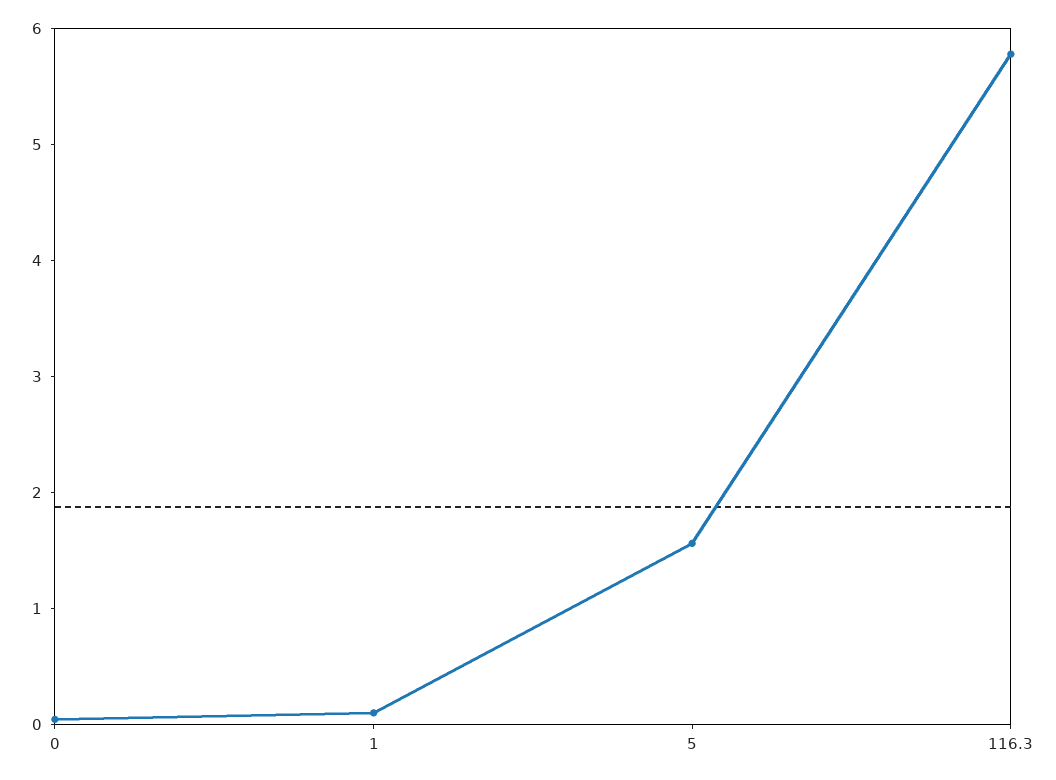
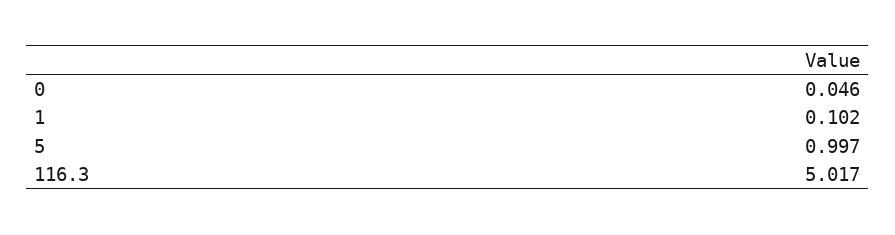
5: 1.6 -> 0.997
116.3: 5.8 -> 5.017

